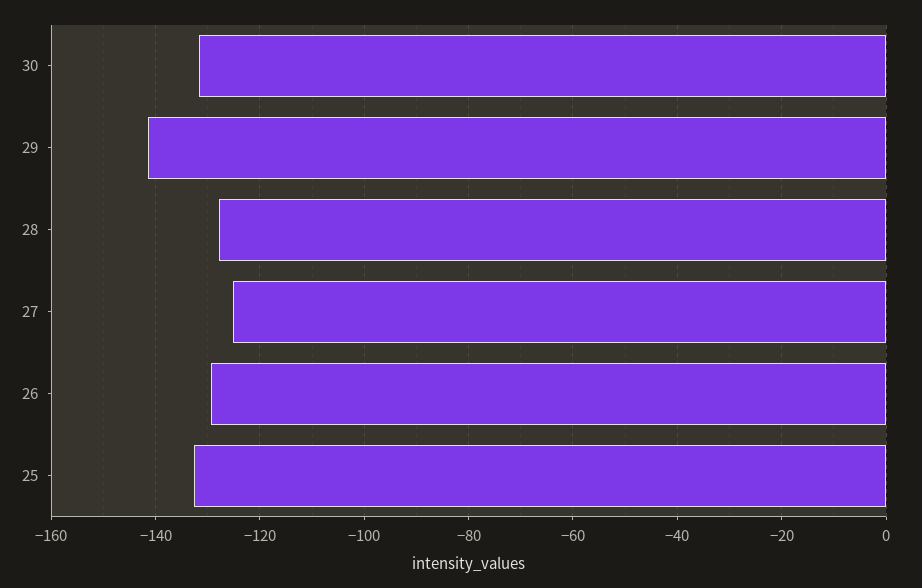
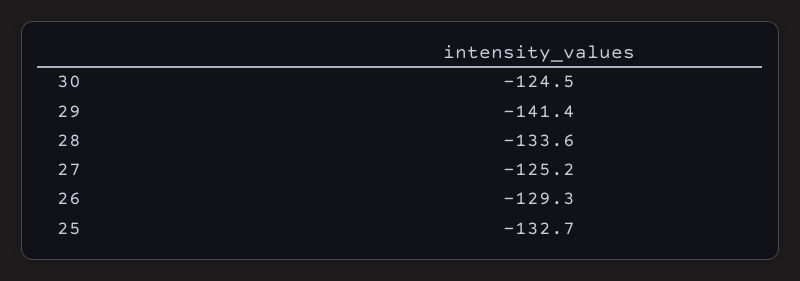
30: -132 -> -124.5
28: -128 -> -133.6

